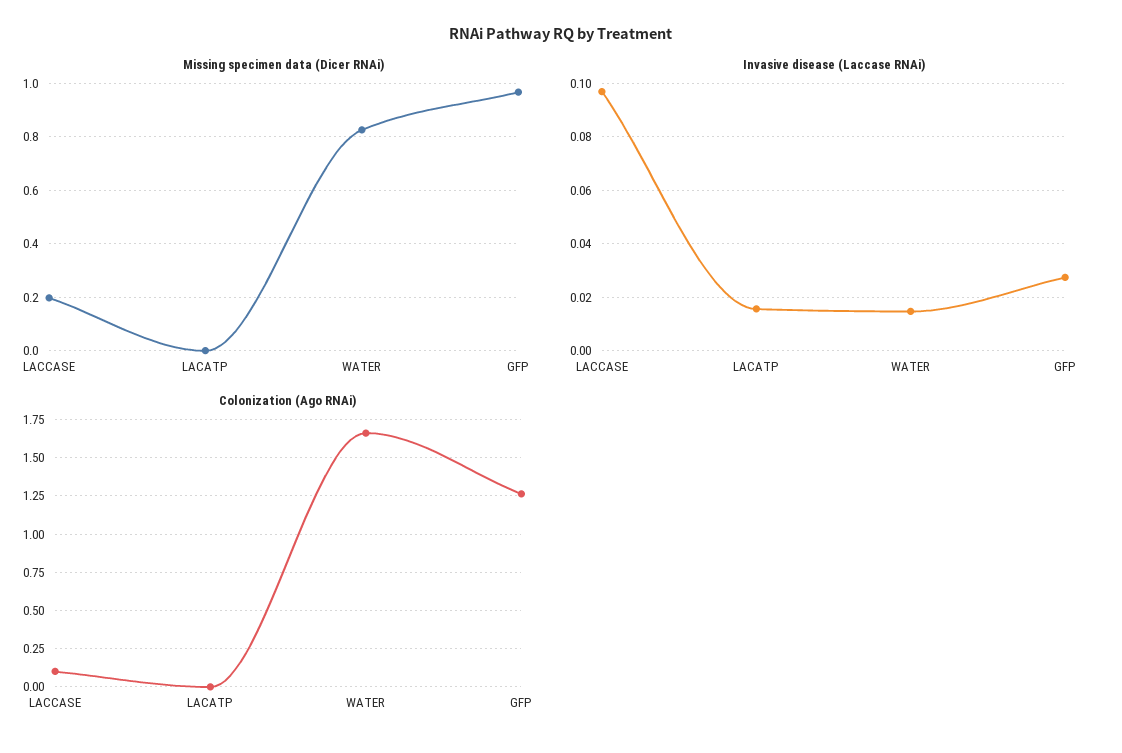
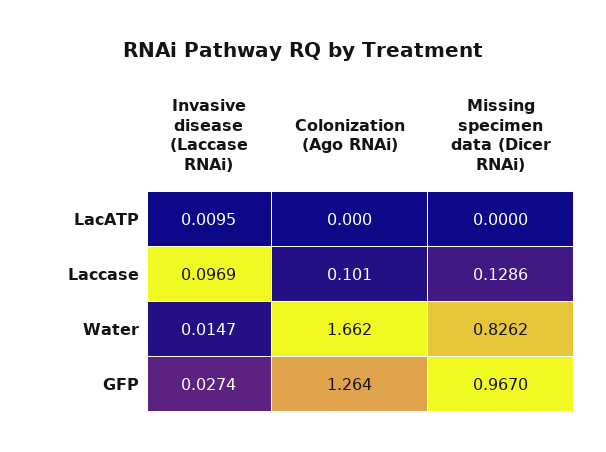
Missing specimen data (Dicer RNAi), LACCASE: 0.2 -> 0.1286
Invasive disease (Laccase RNAi), LACATP: 0.015 -> 0.0095

